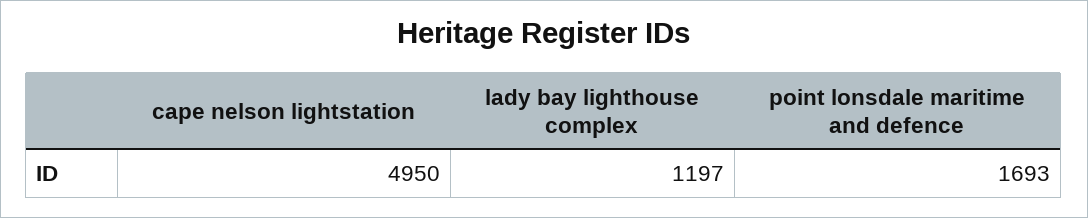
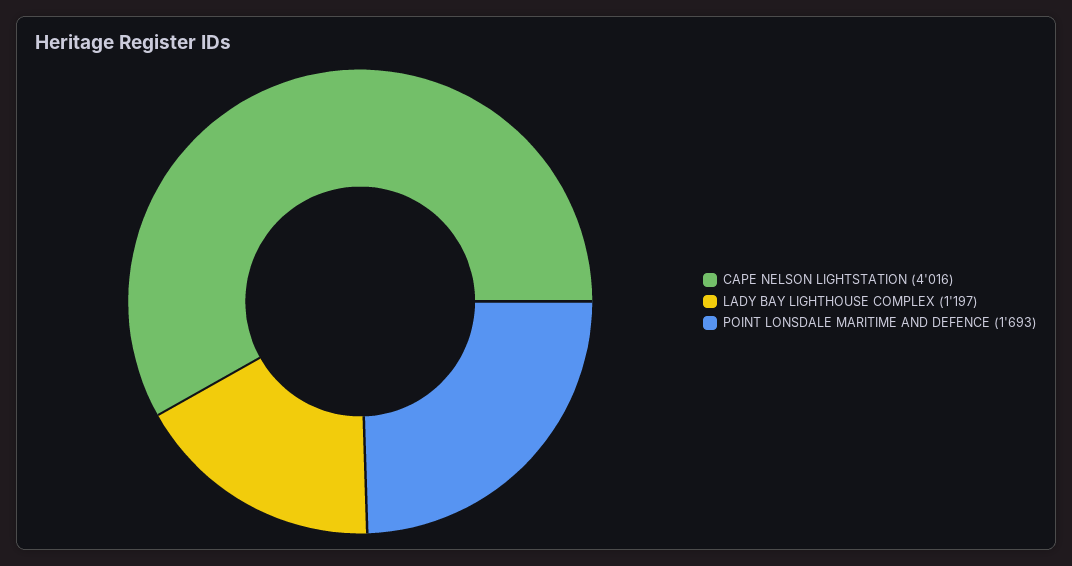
cape nelson lightstation: 4950 -> 4016

